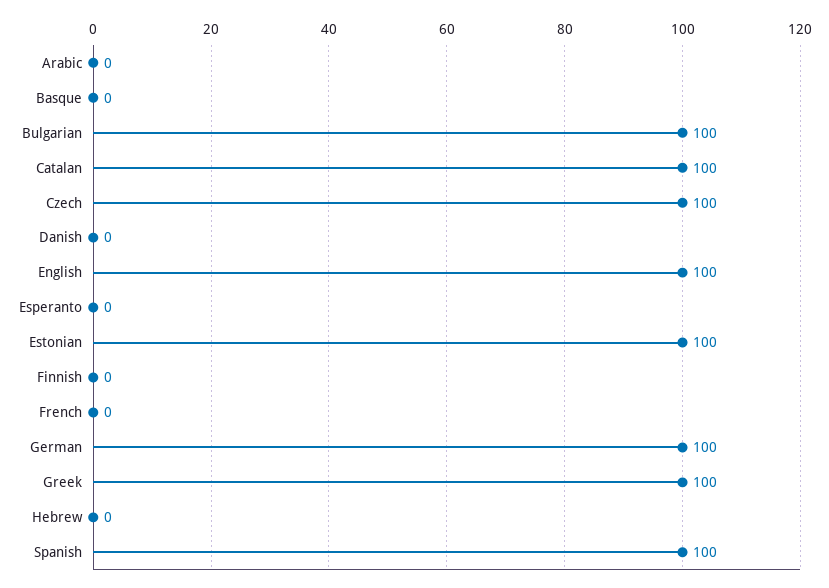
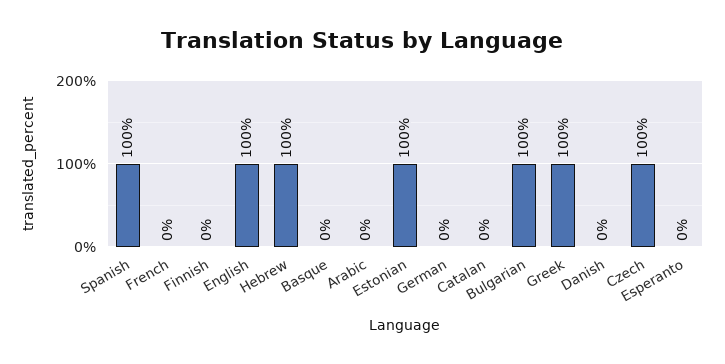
Catalan: 100 -> 0
German: 100 -> 0
Hebrew: 0 -> 100

